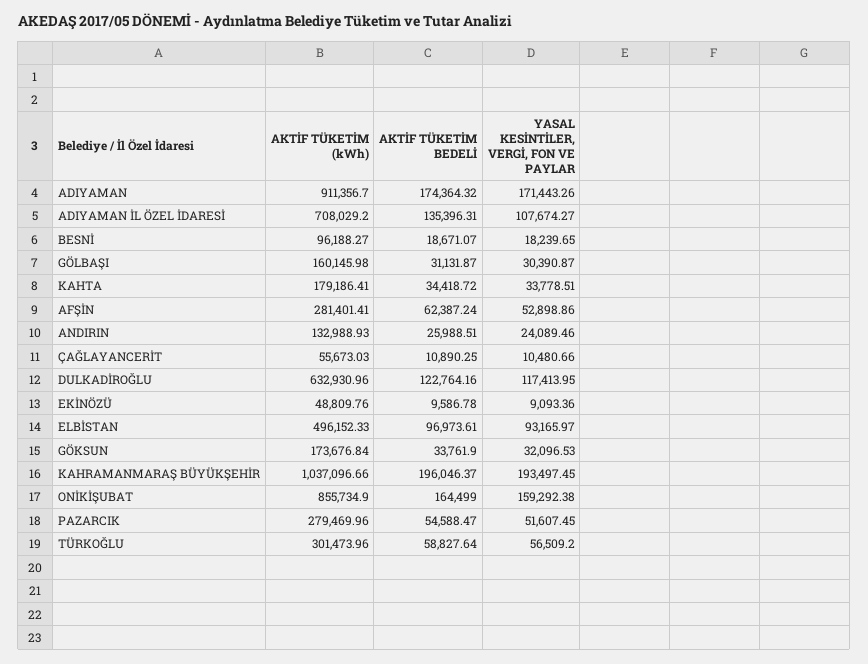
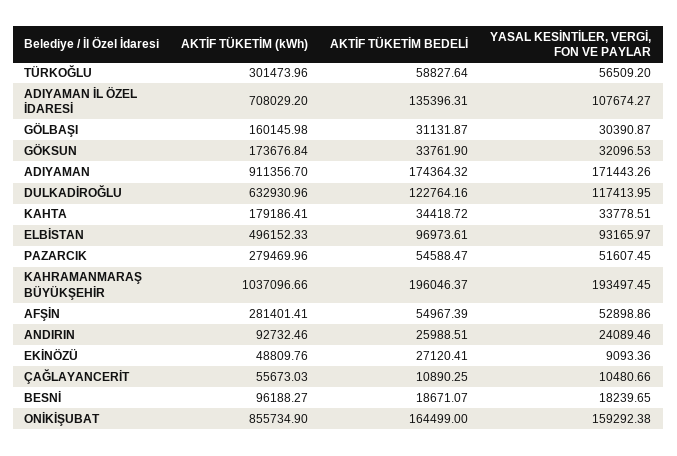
AKTİF TÜKETİM BEDELİ, AFŞİN: 62387.24 -> 54967.39
AKTİF TÜKETİM (kWh), ANDIRIN: 132988.93 -> 92732.46
AKTİF TÜKETİM BEDELİ, EKİNÖZÜ: 9586.78 -> 27120.41

